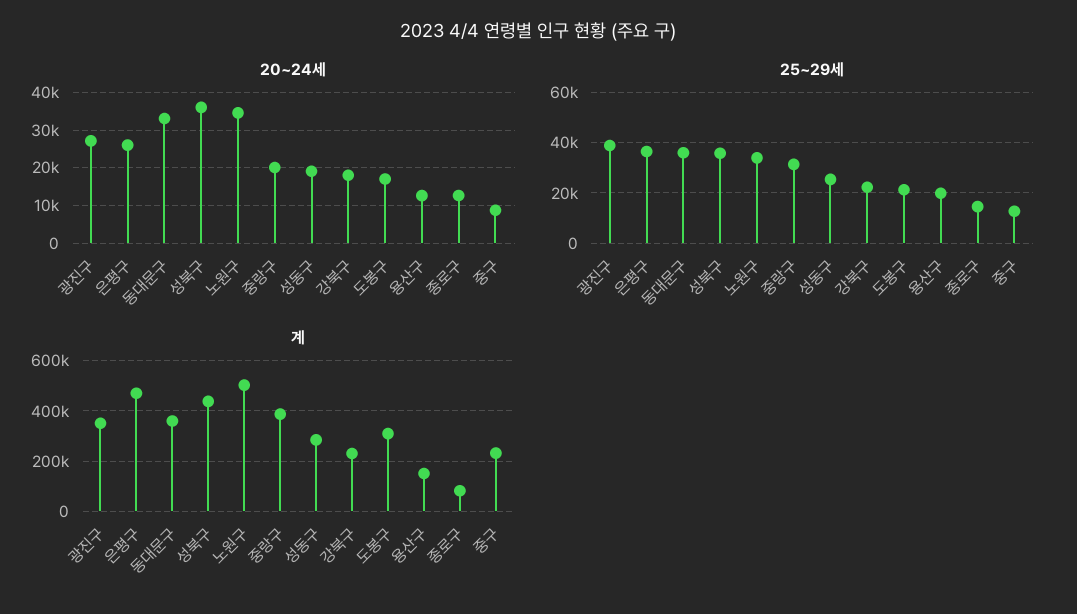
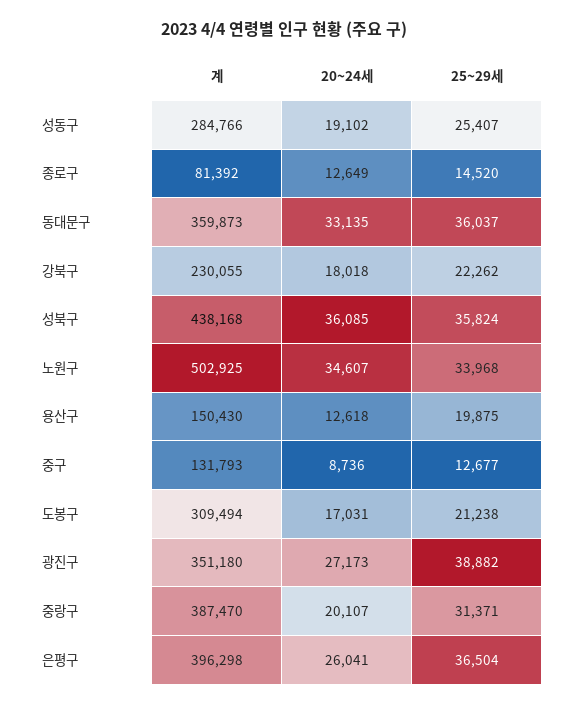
계, 은평구: 475000 -> 396298
계, 중구: 225000 -> 131793

